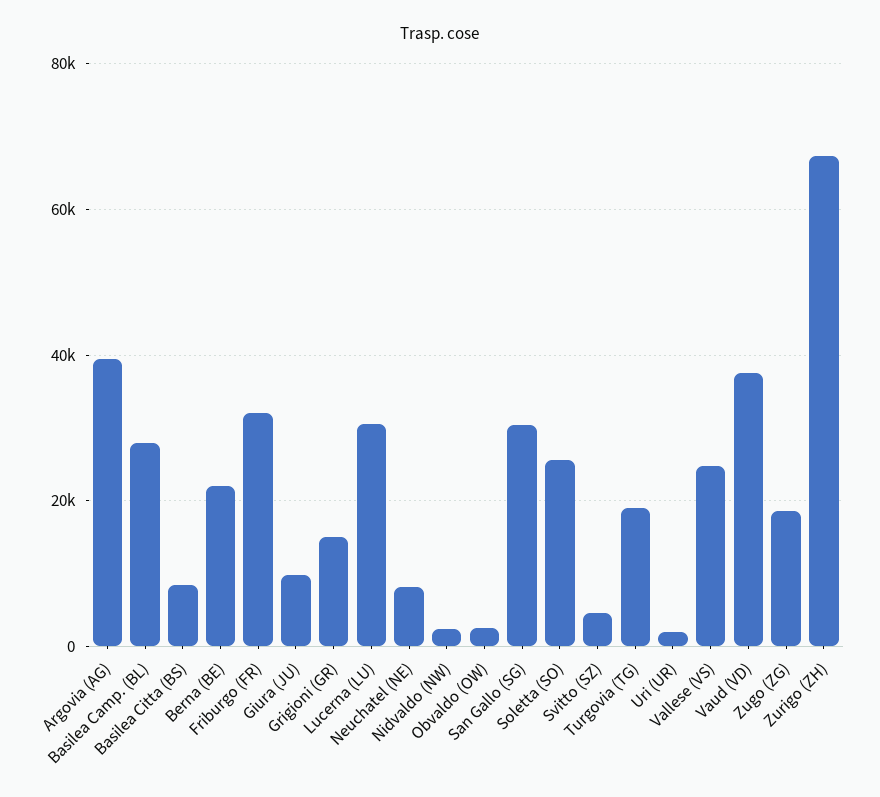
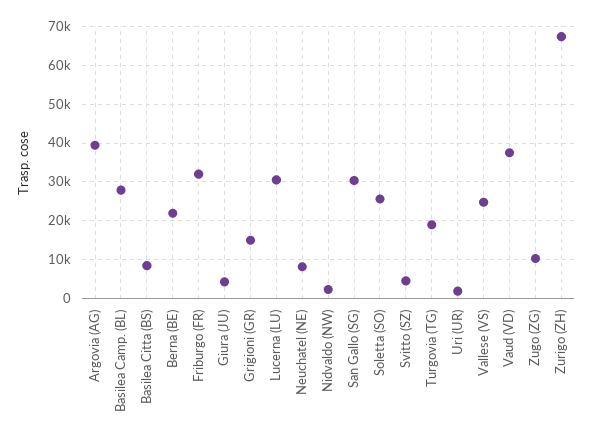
Giura (JU): 10000 -> 4000
Obvaldo (OW): 2000 -> none
Zugo (ZG): 18000 -> 10000

